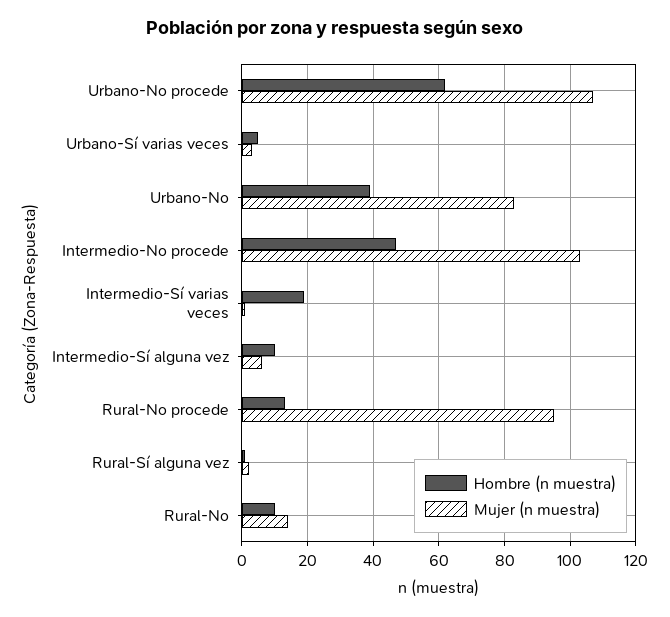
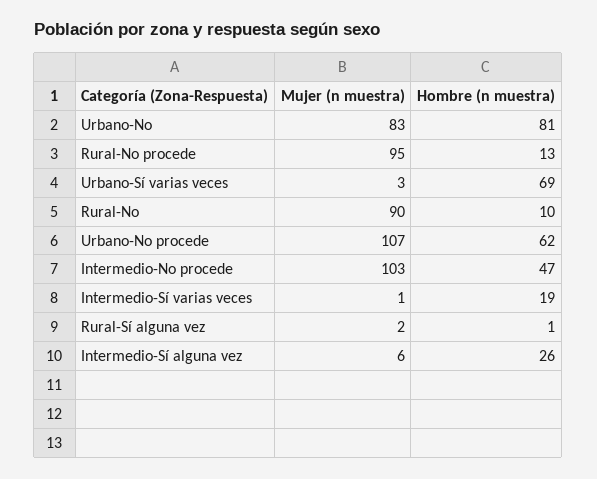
Hombre (n muestra), Urbano-Sí varias veces: 5 -> 69
Hombre (n muestra), Urbano-No: 40 -> 81
Hombre (n muestra), Intermedio-Sí alguna vez: 10 -> 26
Mujer (n muestra), Rural-No: 15 -> 90

